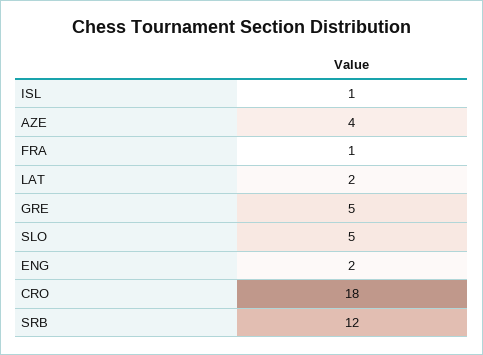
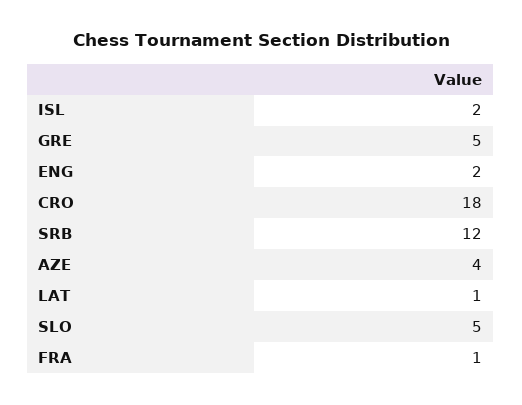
ISL: 1 -> 2
LAT: 2 -> 1

